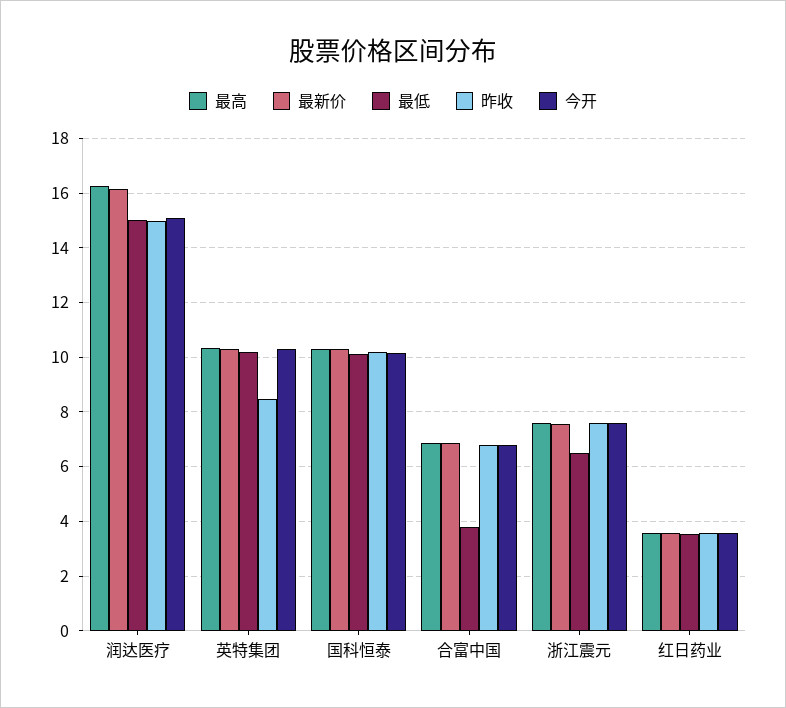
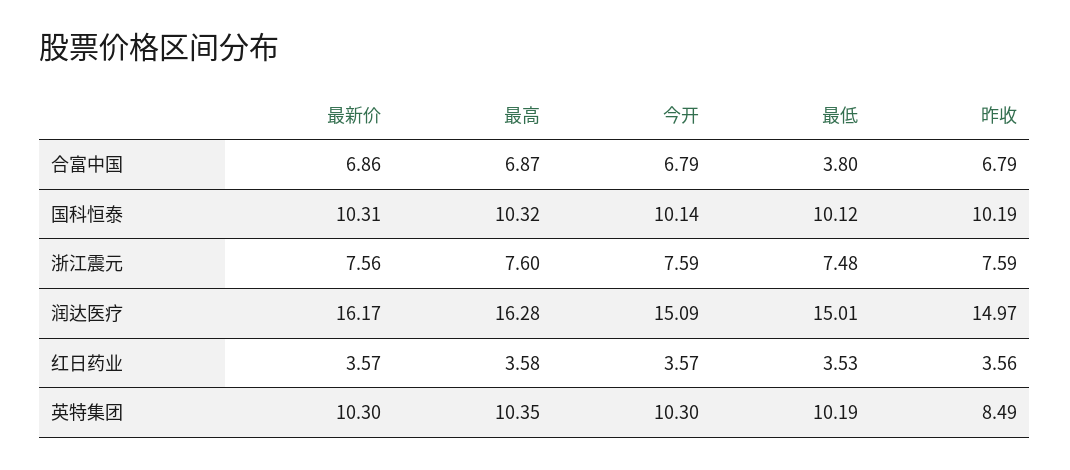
最低, 浙江震元: 6.5 -> 7.48

